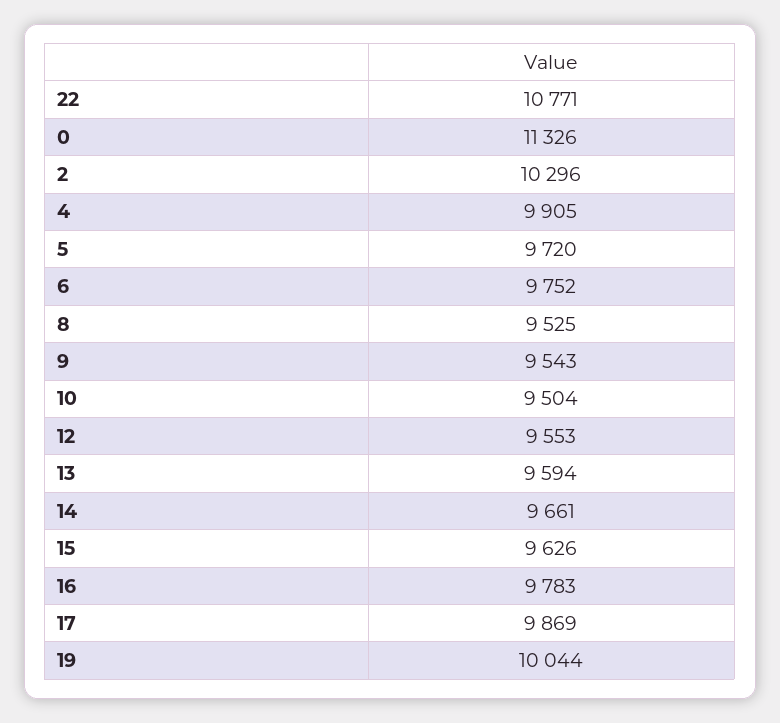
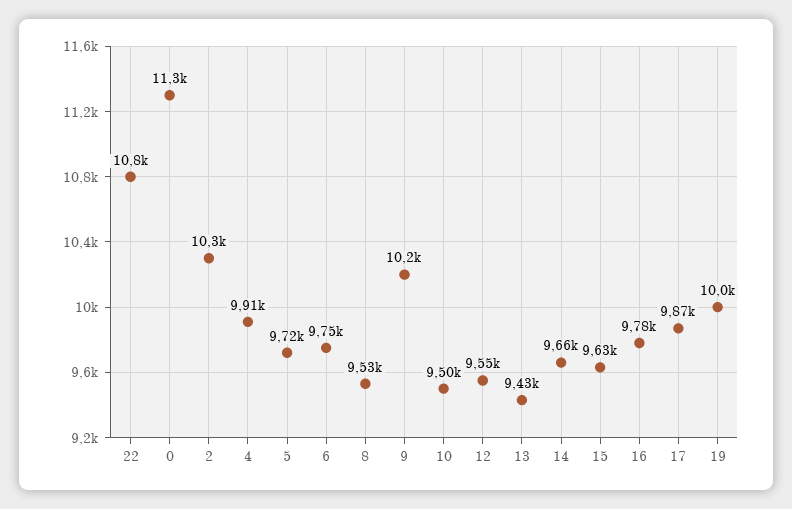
9: 9543 -> 10200
13: 9594 -> 9430

